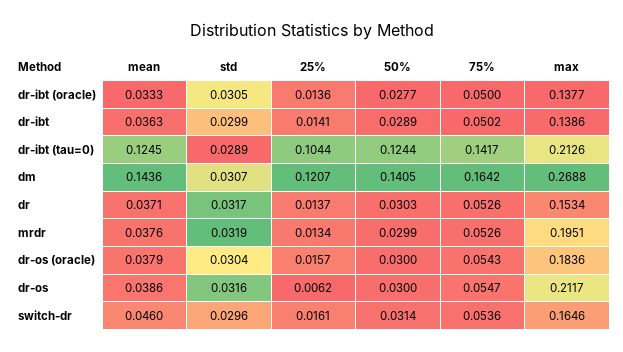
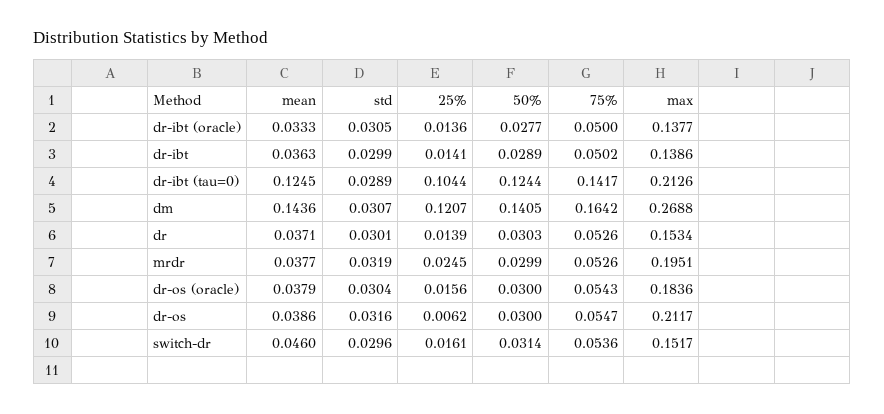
std, dr: 0.0317 -> 0.0301
25%, dr: 0.0137 -> 0.0139
mean, mrdr: 0.0376 -> 0.0377
25%, mrdr: 0.0134 -> 0.0245
25%, dr-os (oracle): 0.0157 -> 0.0156
max, switch-dr: 0.1646 -> 0.1517

